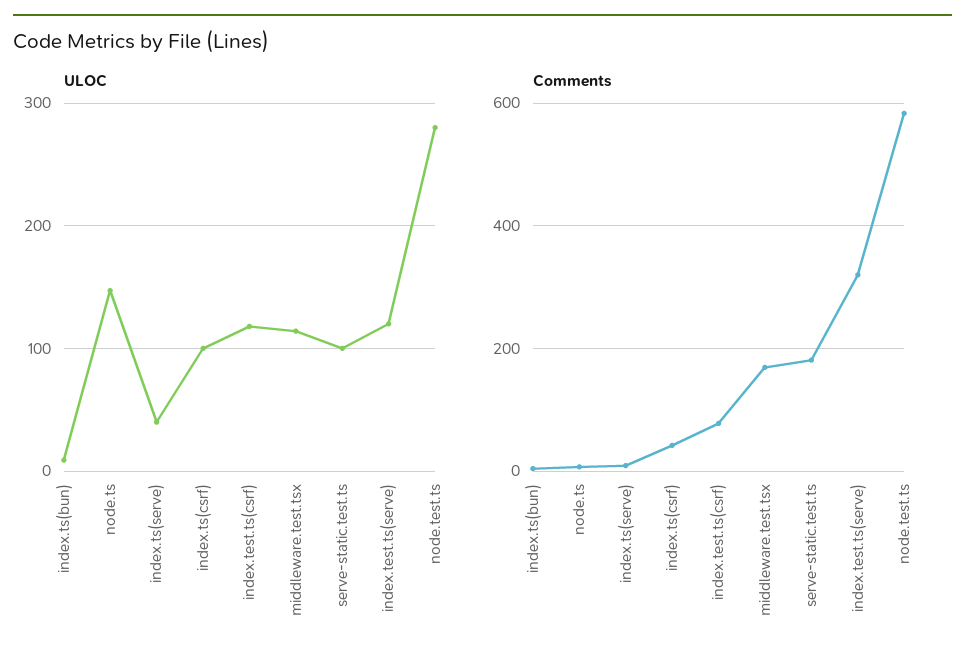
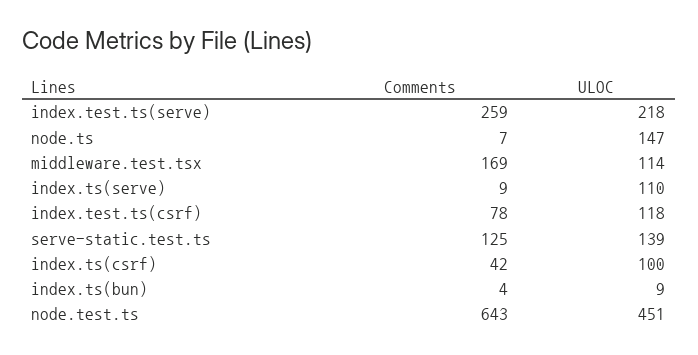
ULOC, index.ts(serve): 40 -> 110
ULOC, serve-static.test.ts: 100 -> 139
ULOC, index.test.ts(serve): 120 -> 218
ULOC, node.test.ts: 280 -> 451
Comments, serve-static.test.ts: 180 -> 125
Comments, index.test.ts(serve): 320 -> 259
Comments, node.test.ts: 580 -> 643

